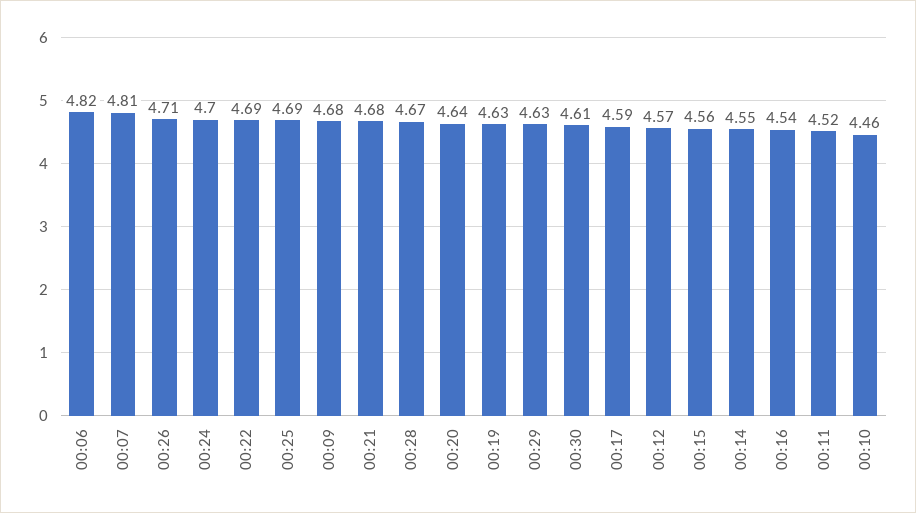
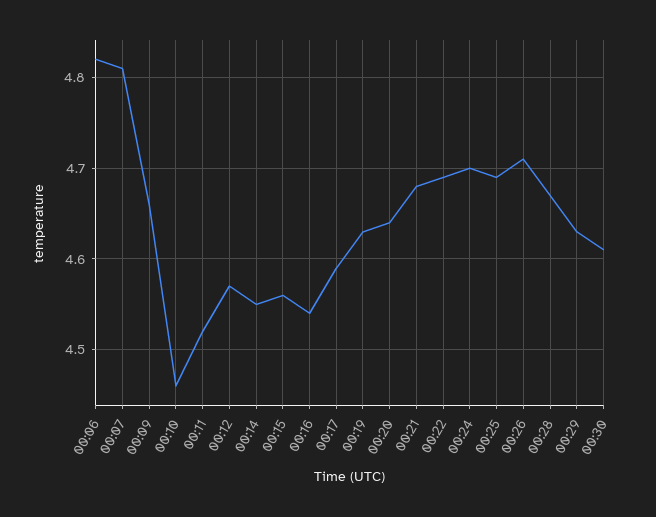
00:09: 4.68 -> 4.66

